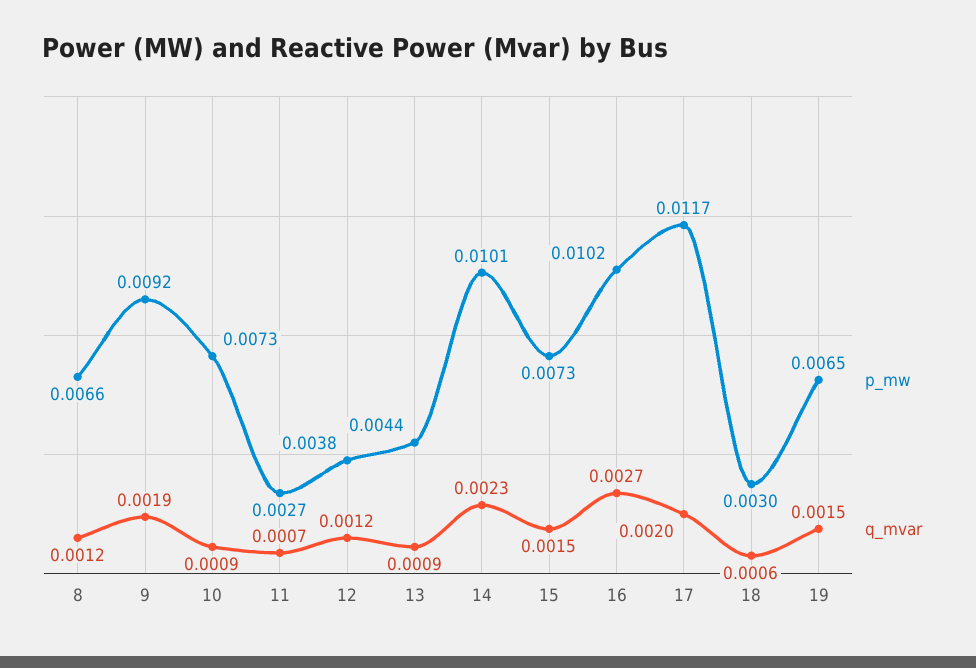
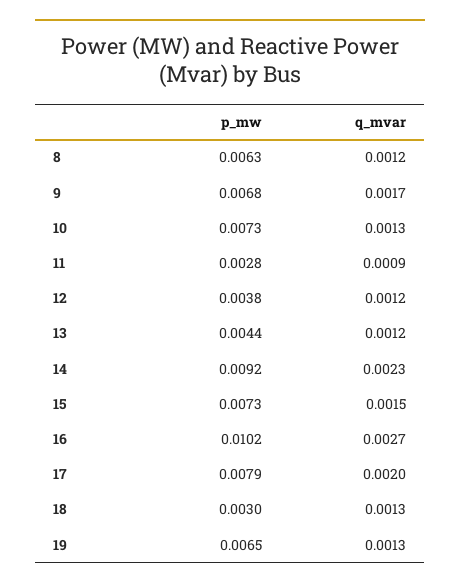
p_mw, 8: 0.0066 -> 0.0063
p_mw, 9: 0.0092 -> 0.0068
q_mvar, 9: 0.0019 -> 0.0017
q_mvar, 10: 0.0009 -> 0.0013
p_mw, 11: 0.0027 -> 0.0028
q_mvar, 11: 0.0007 -> 0.0009
q_mvar, 13: 0.0009 -> 0.0012
p_mw, 14: 0.0101 -> 0.0092
p_mw, 17: 0.0117 -> 0.0079
q_mvar, 18: 0.0006 -> 0.0013
q_mvar, 19: 0.0015 -> 0.0013

